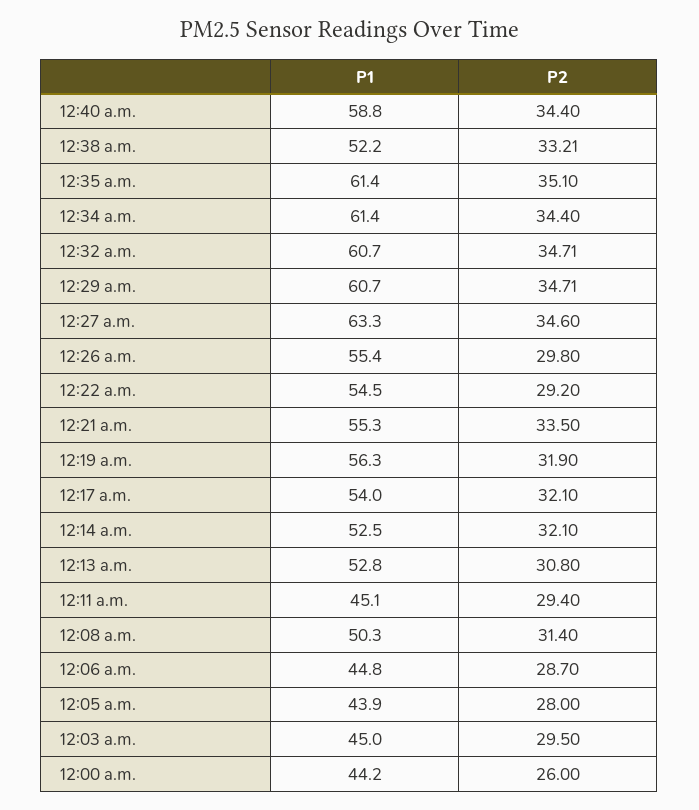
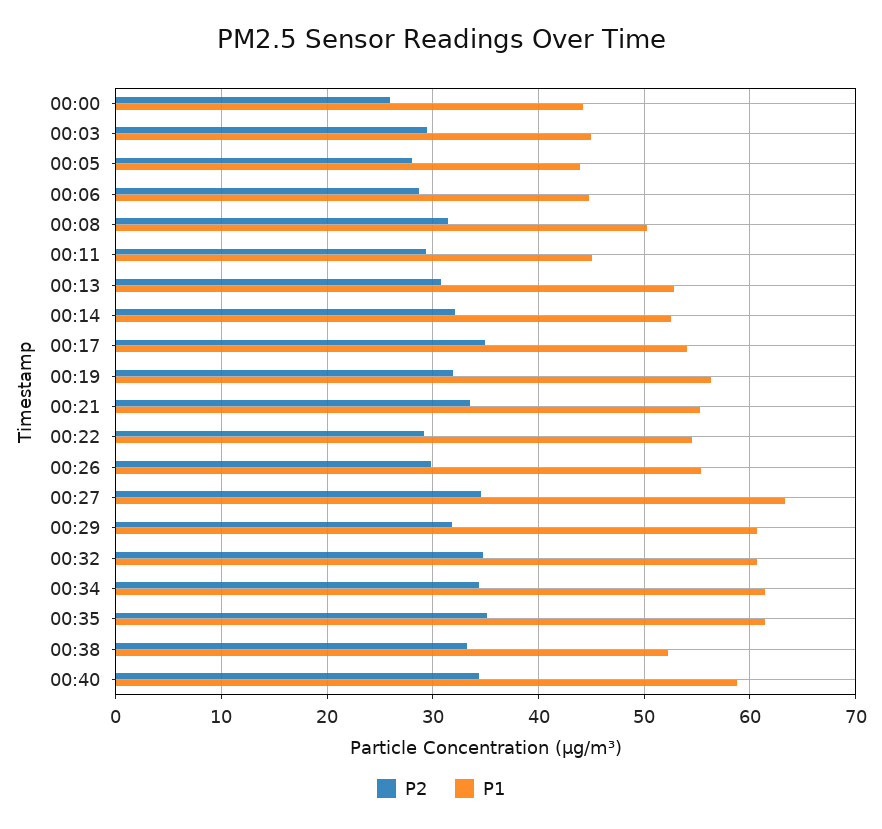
P2, 12:29 a.m.: 34.71 -> 32
P2, 12:17 a.m.: 32.1 -> 35

